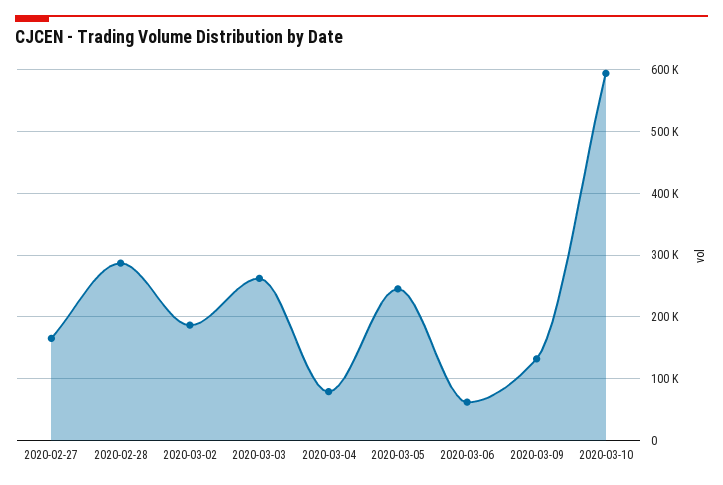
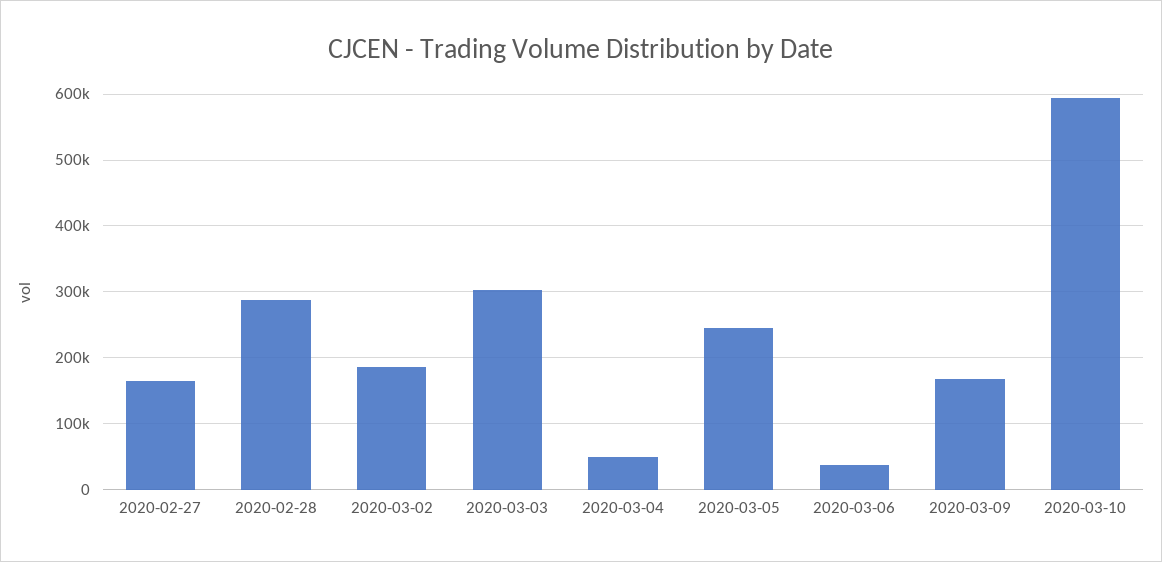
2020-03-03: 260000 -> 300000
2020-03-04: 80000 -> 50000
2020-03-06: 60000 -> 40000
2020-03-09: 130000 -> 170000

